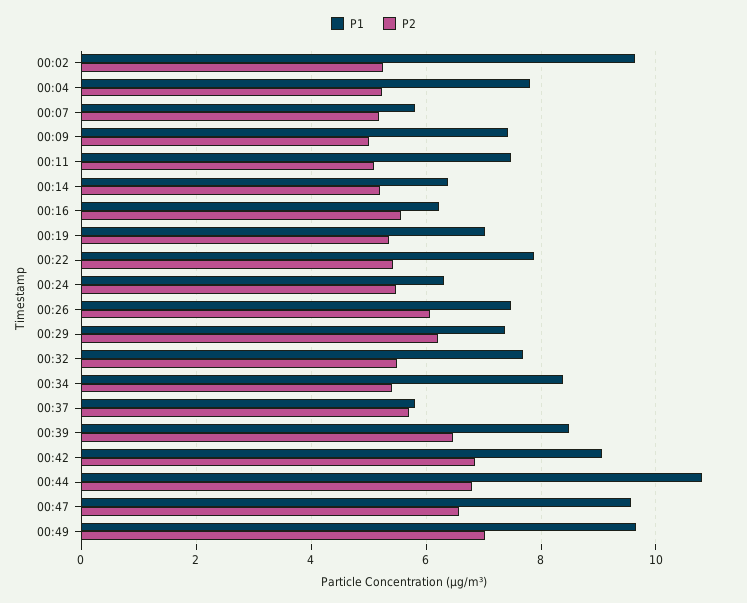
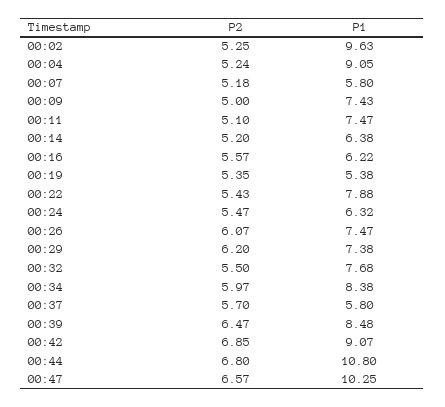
P1, 00:04: 7.8 -> 9.05
P1, 00:19: 7 -> 5.38
P2, 00:34: 5.4 -> 5.97
P1, 00:47: 9.6 -> 10.25
P1, 00:49: 9.6 -> none
P2, 00:49: 7 -> none

